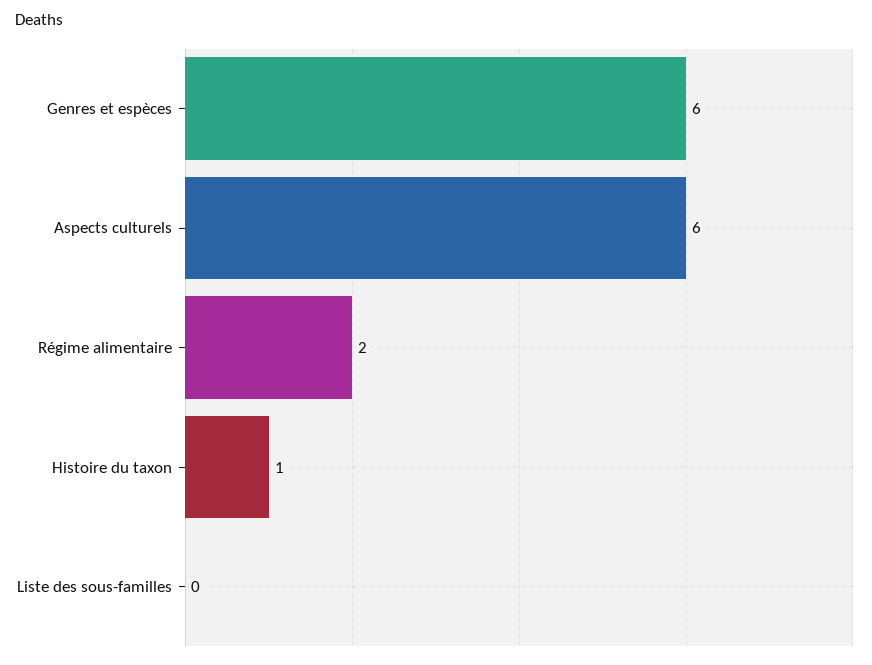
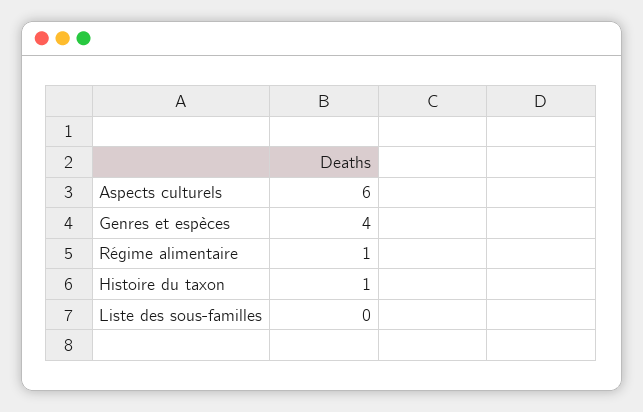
Genres et espèces: 6 -> 4
Régime alimentaire: 2 -> 1

